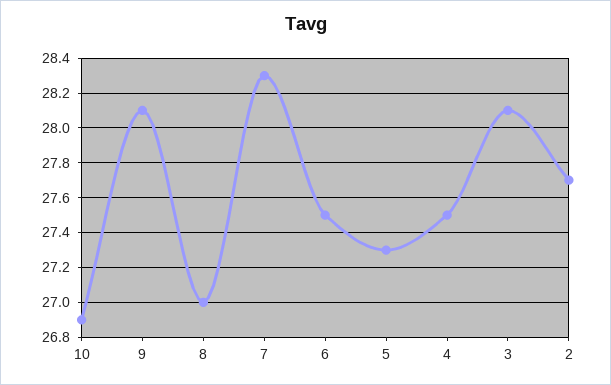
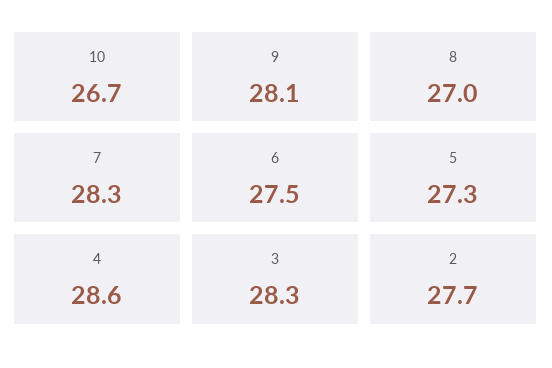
10: 26.9 -> 26.7
4: 27.5 -> 28.6
3: 28.1 -> 28.3

